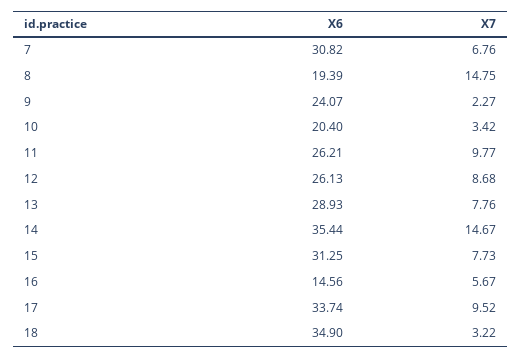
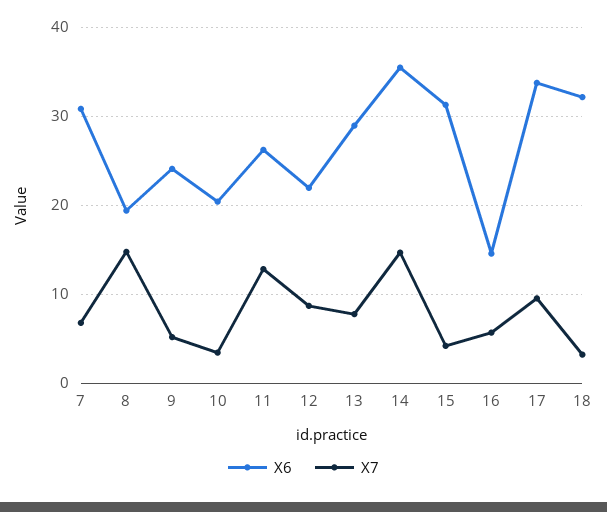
X7, 9: 2.27 -> 5
X7, 11: 9.77 -> 13
X6, 12: 26.13 -> 22
X7, 15: 7.73 -> 4
X6, 18: 34.9 -> 32

